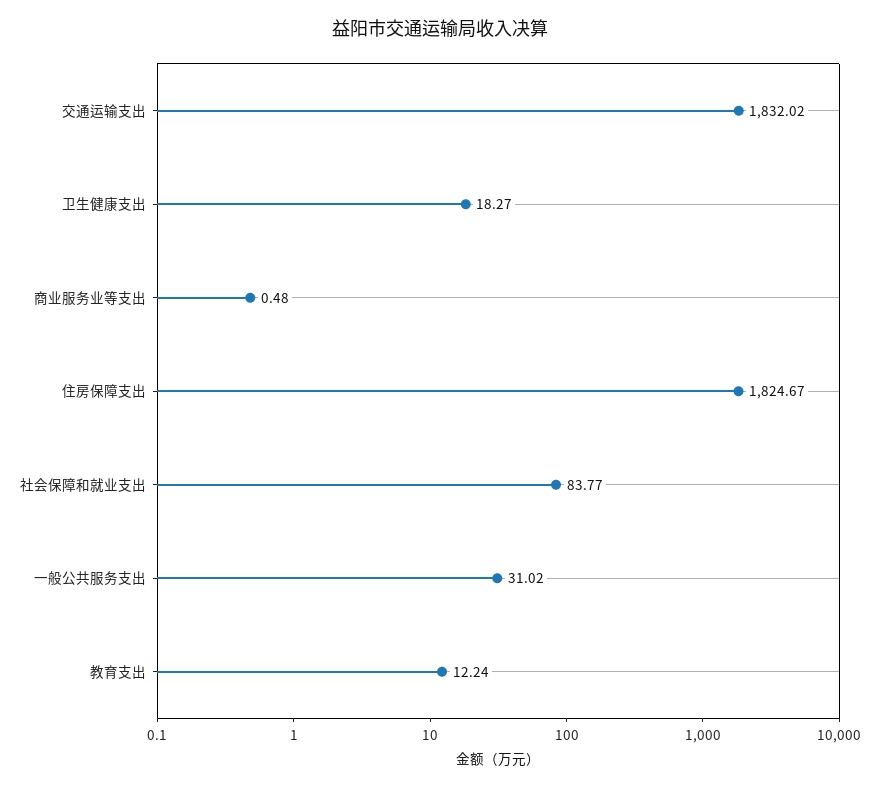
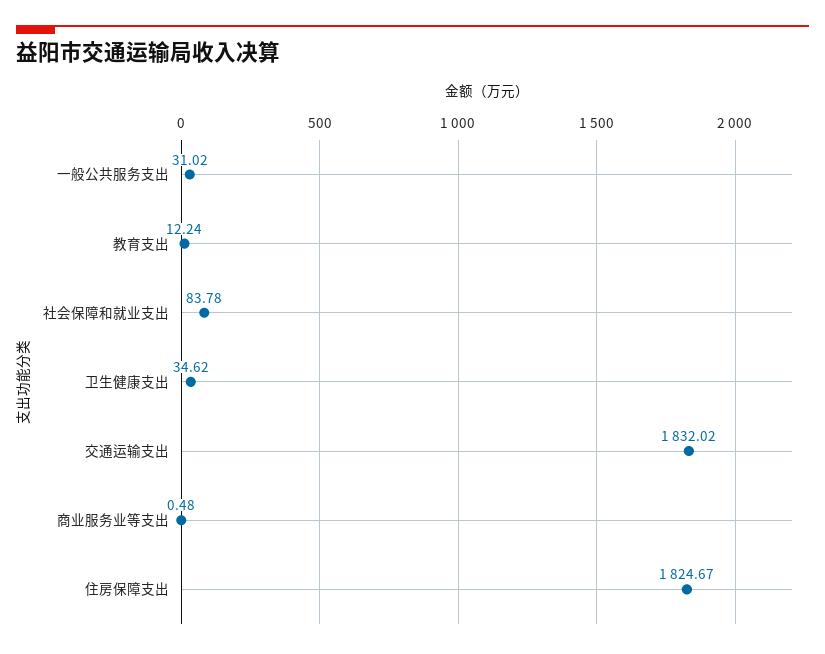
卫生健康支出: 18.27 -> 34.62
社会保障和就业支出: 83.77 -> 83.78

